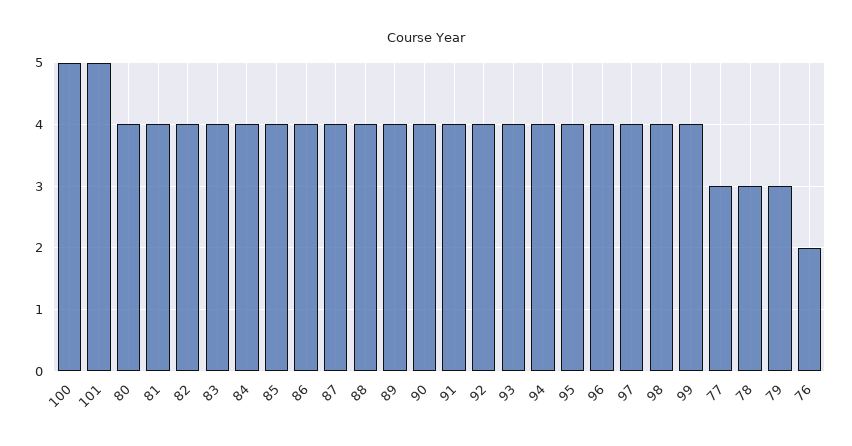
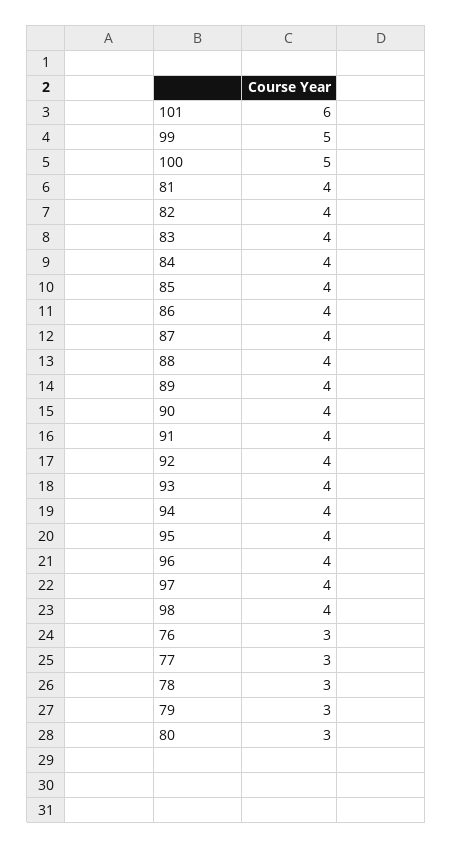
101: 5 -> 6
80: 4 -> 3
99: 4 -> 5
76: 2 -> 3

